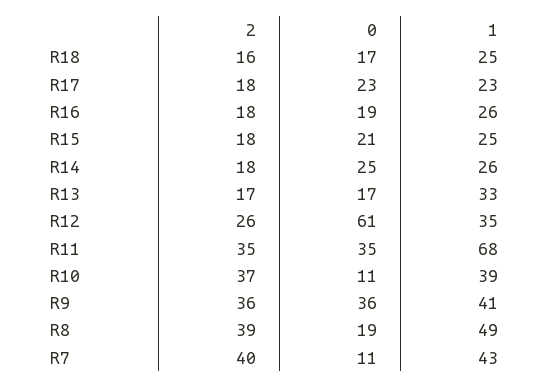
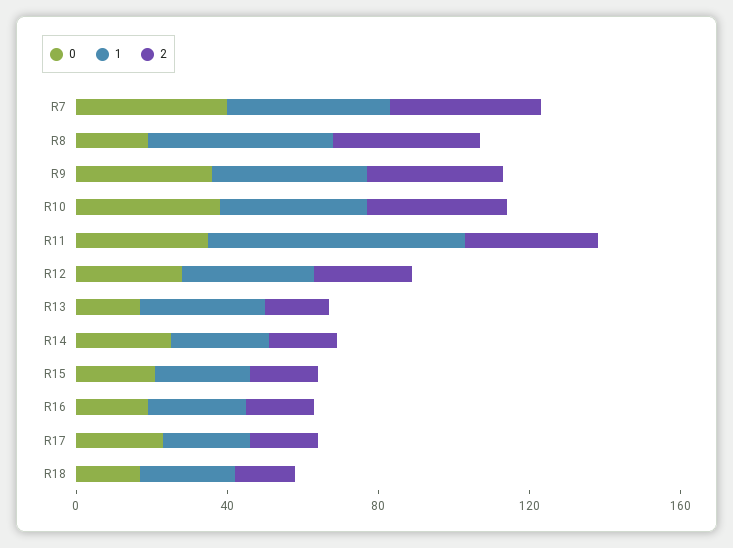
0, R12: 61 -> 30
0, R10: 11 -> 40
0, R7: 11 -> 40

